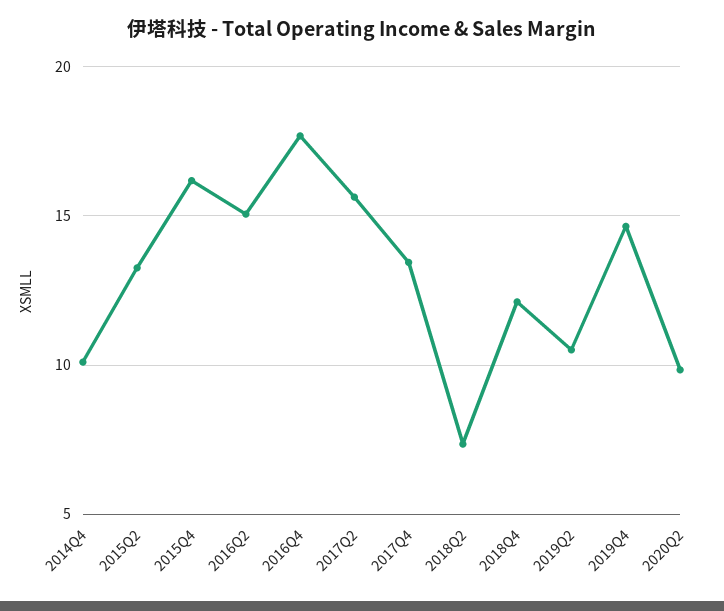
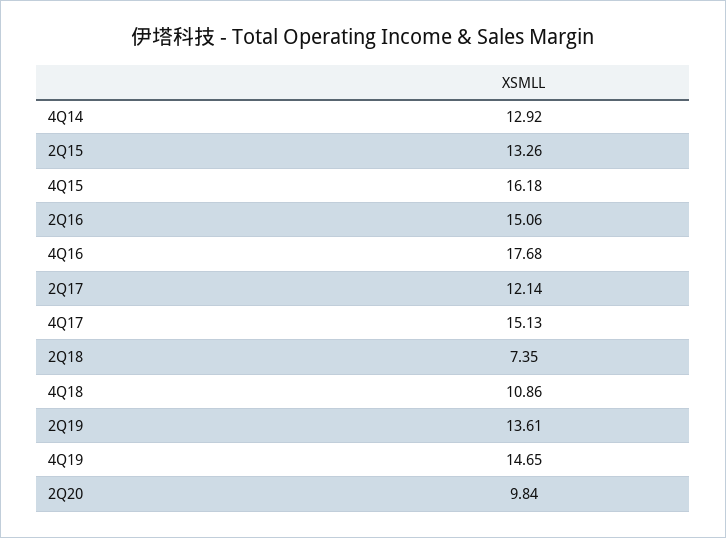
2014Q4: 10 -> 12.92
2017Q2: 15.5 -> 12.14
2017Q4: 13.5 -> 15.13
2018Q4: 12 -> 10.86
2019Q2: 10.5 -> 13.61

